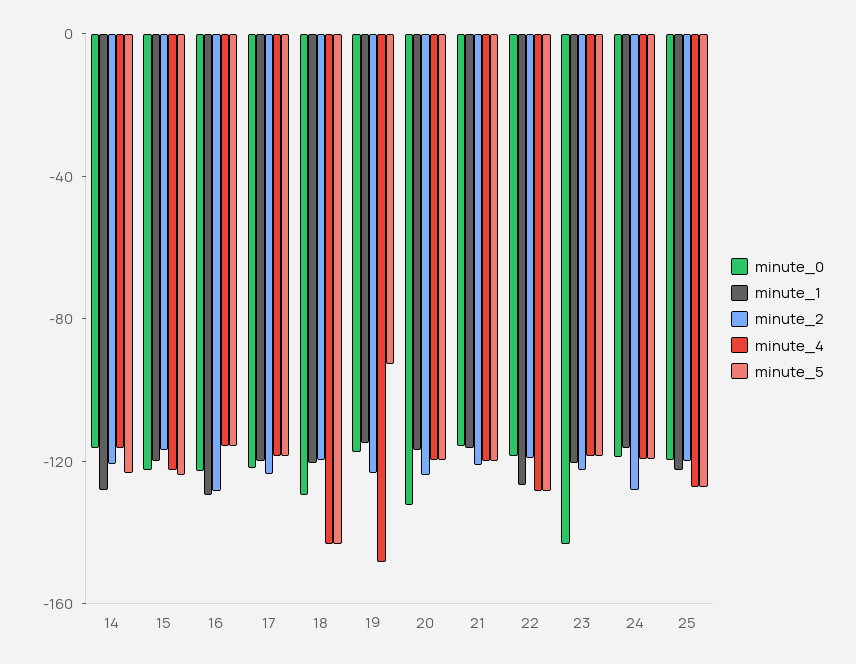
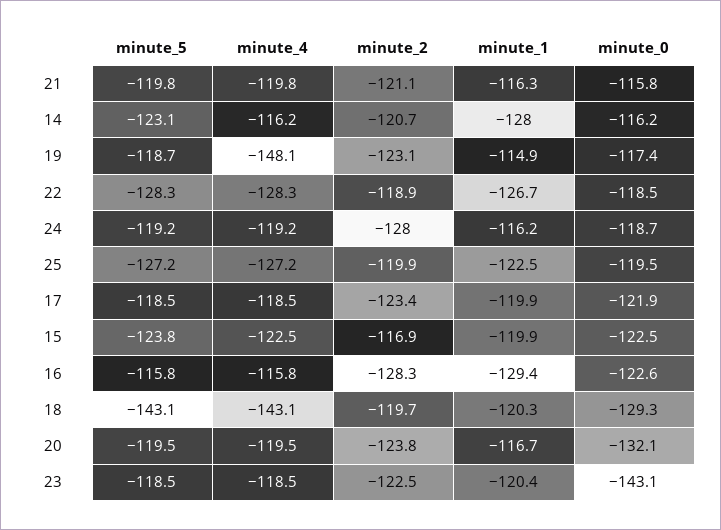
minute_5, 19: -90 -> -118.7

